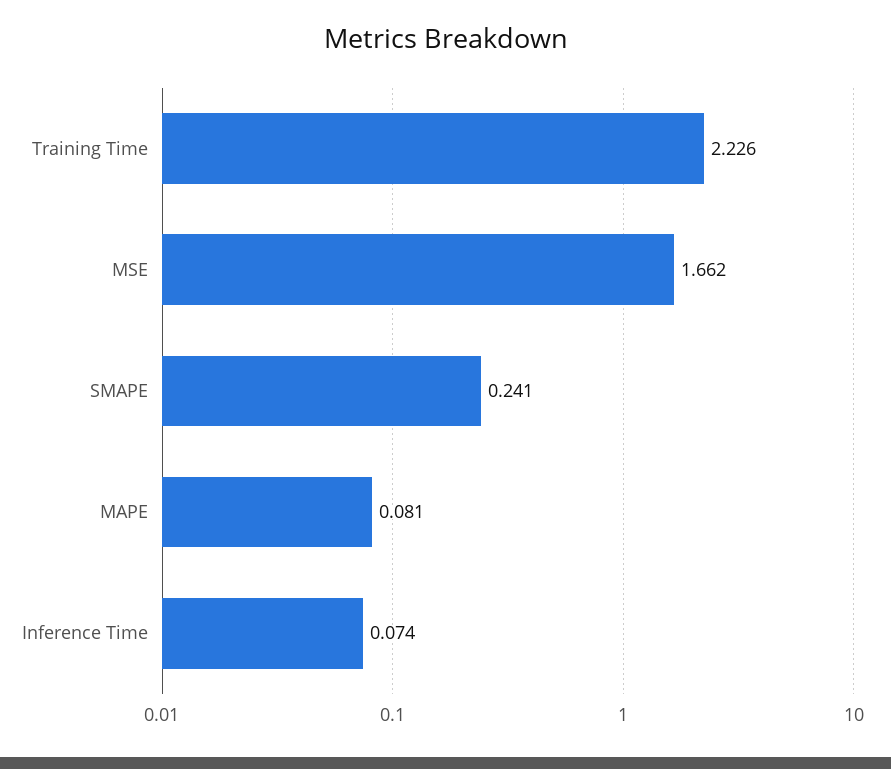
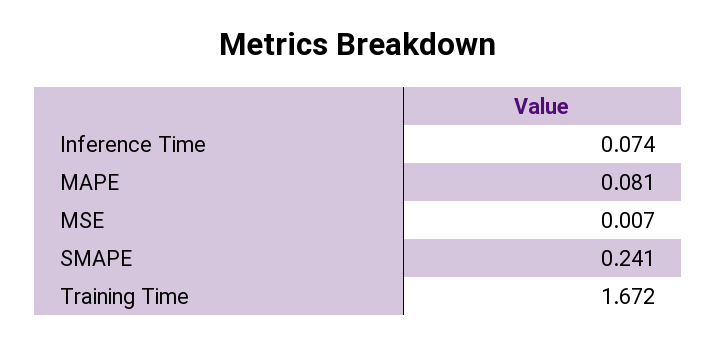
Training Time: 2.226 -> 1.672
MSE: 1.662 -> 0.007

